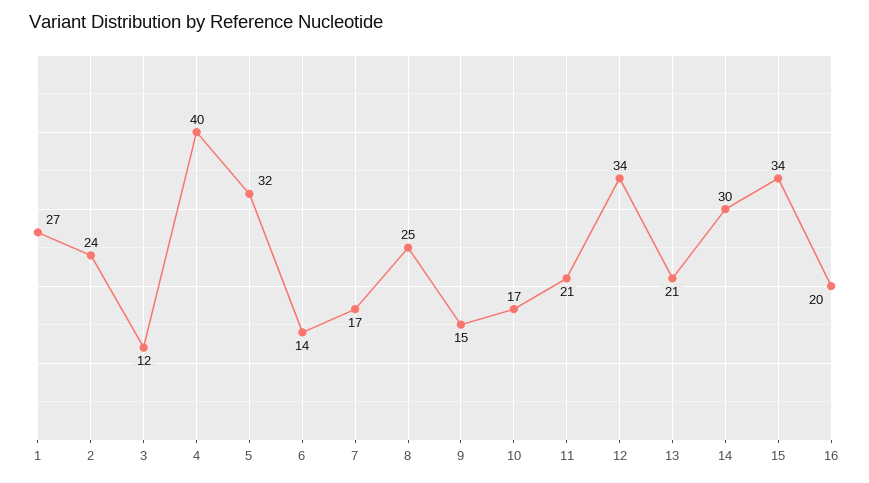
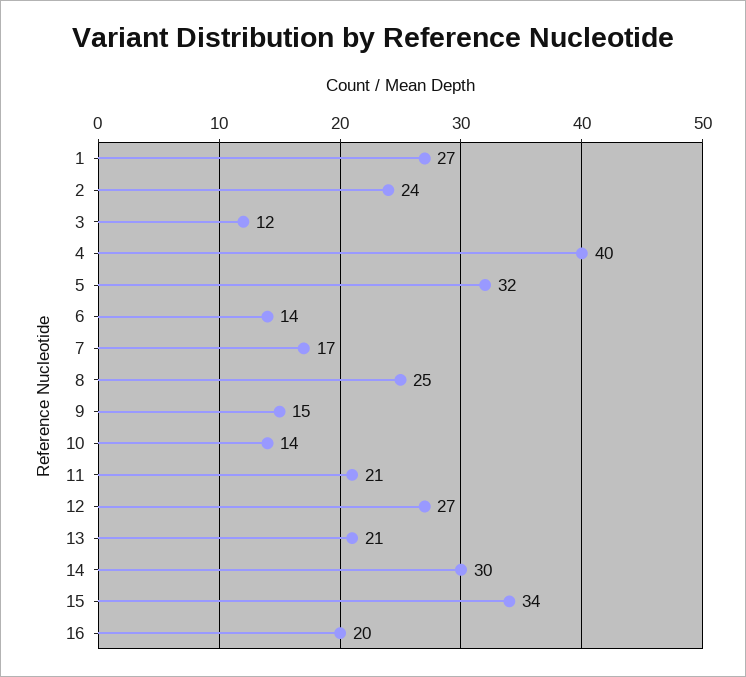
10: 17 -> 14
12: 34 -> 27

